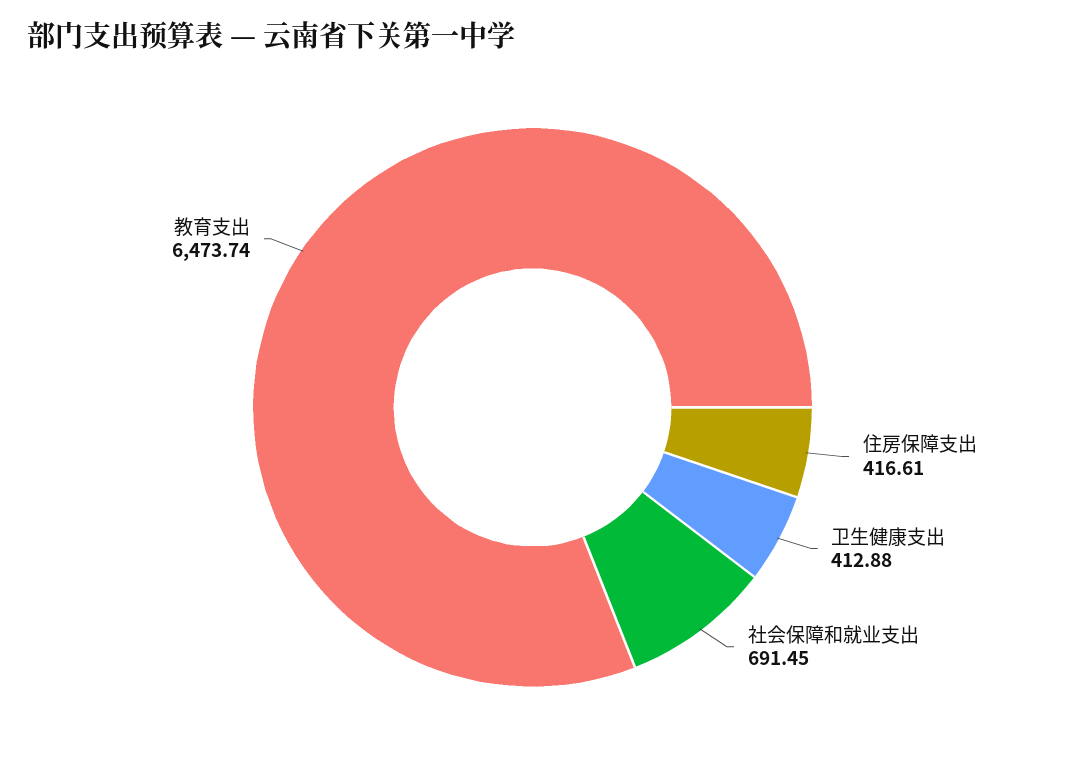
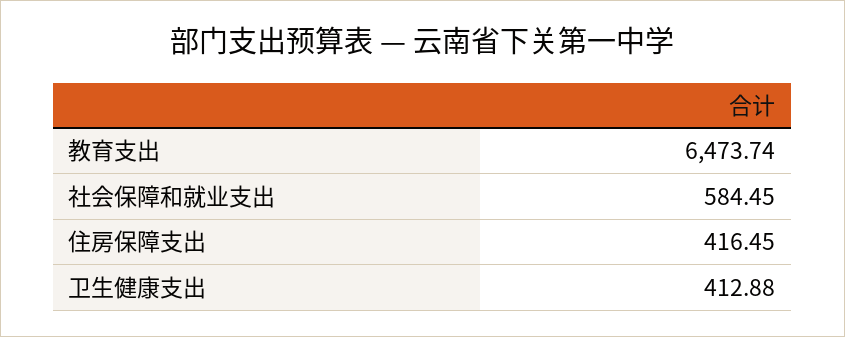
住房保障支出: 416.61 -> 416.45
社会保障和就业支出: 691.45 -> 584.45

